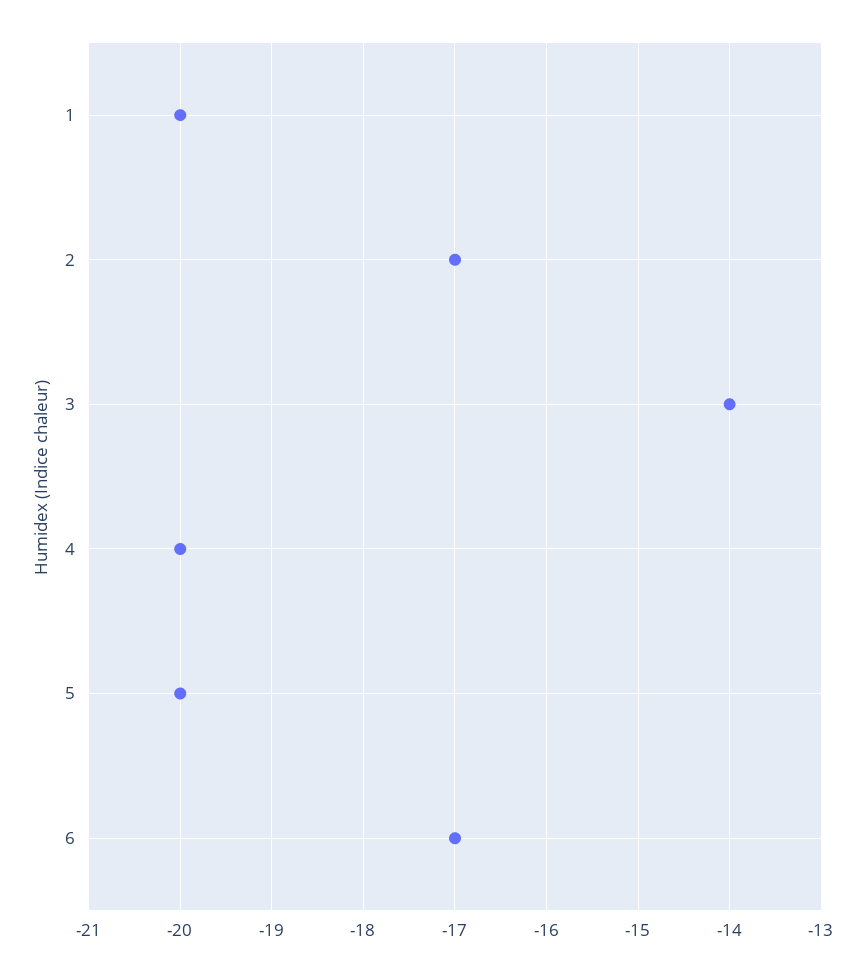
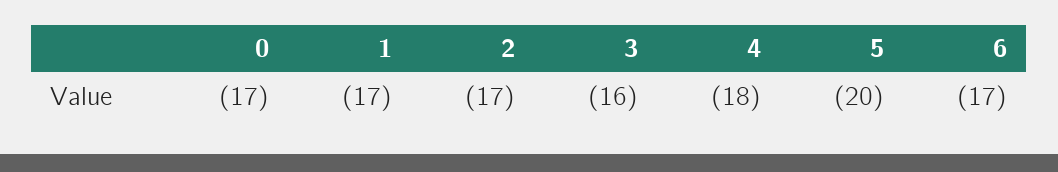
1: -20 -> -17
3: -14 -> -16
4: -20 -> -18
0: none -> -17

